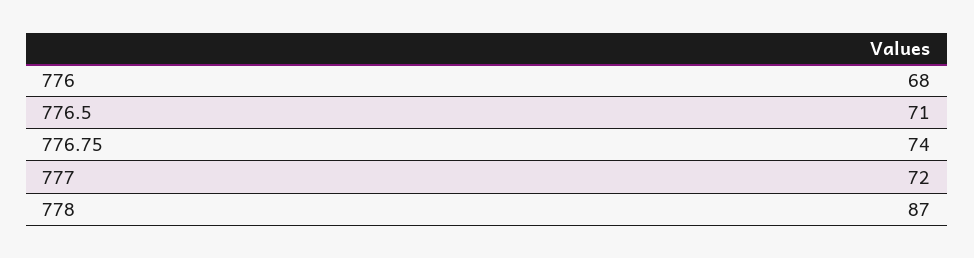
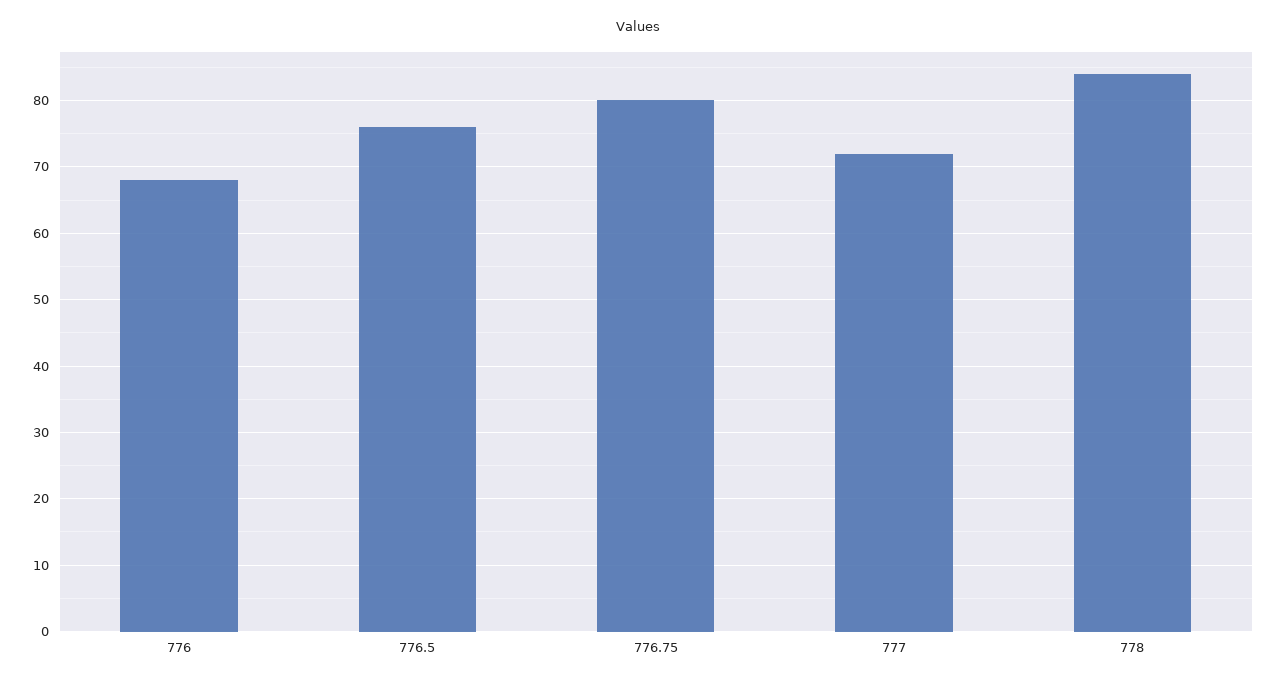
776.5: 71 -> 76
776.75: 74 -> 80
778: 87 -> 84

